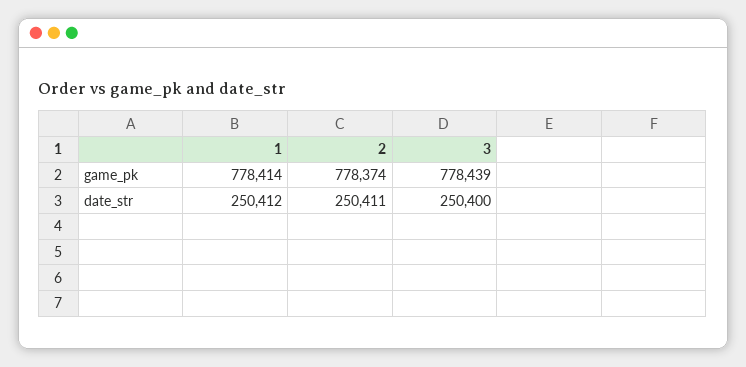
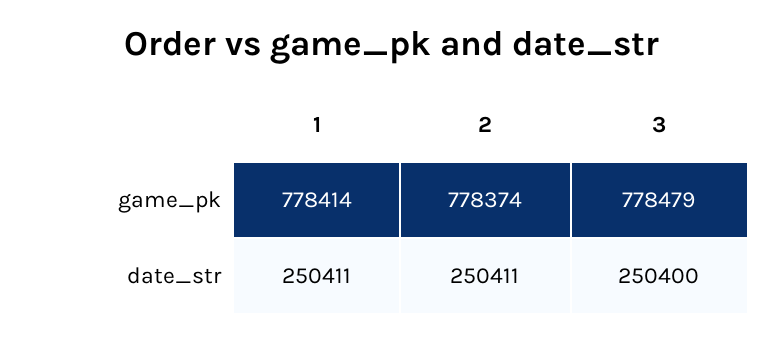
3, game_pk: 778439 -> 778479
1, date_str: 250412 -> 250411

